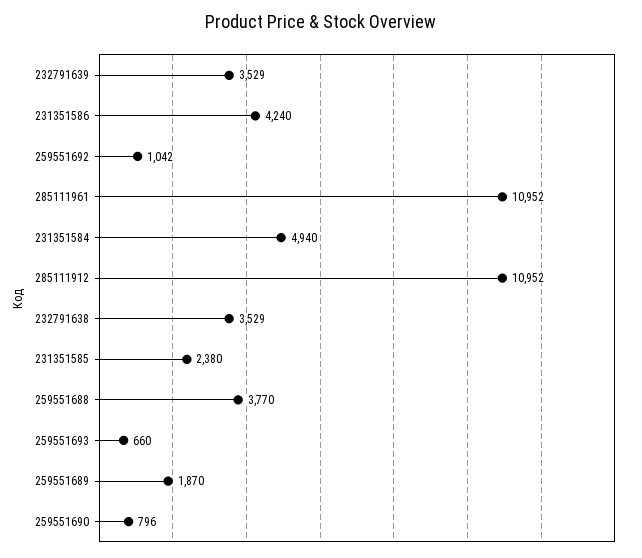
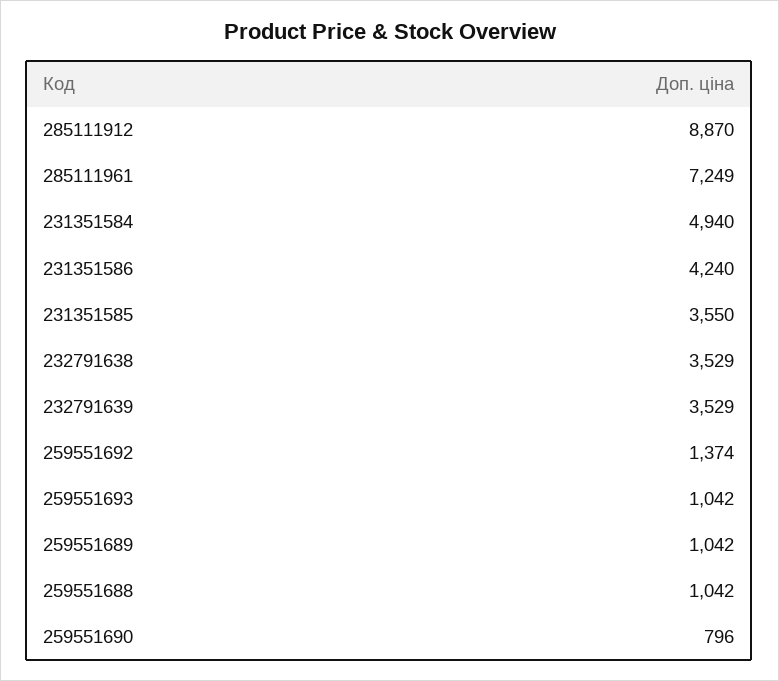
259551692: 1042 -> 1374
285111961: 10952 -> 7249
285111912: 10952 -> 8870
231351585: 2380 -> 3550
259551688: 3770 -> 1042
259551693: 660 -> 1042
259551689: 1870 -> 1042

